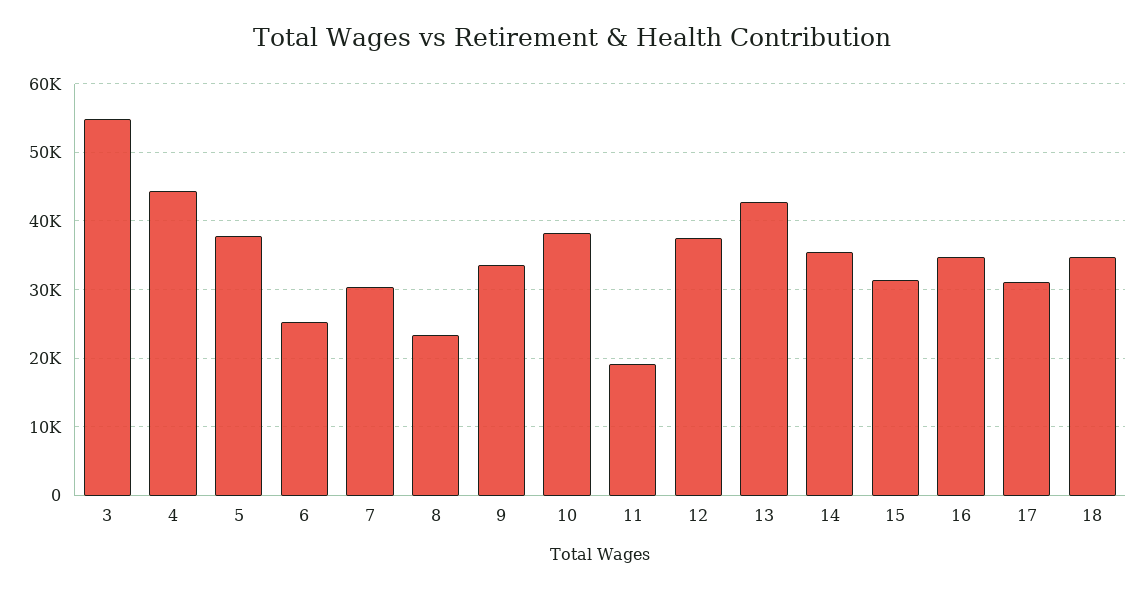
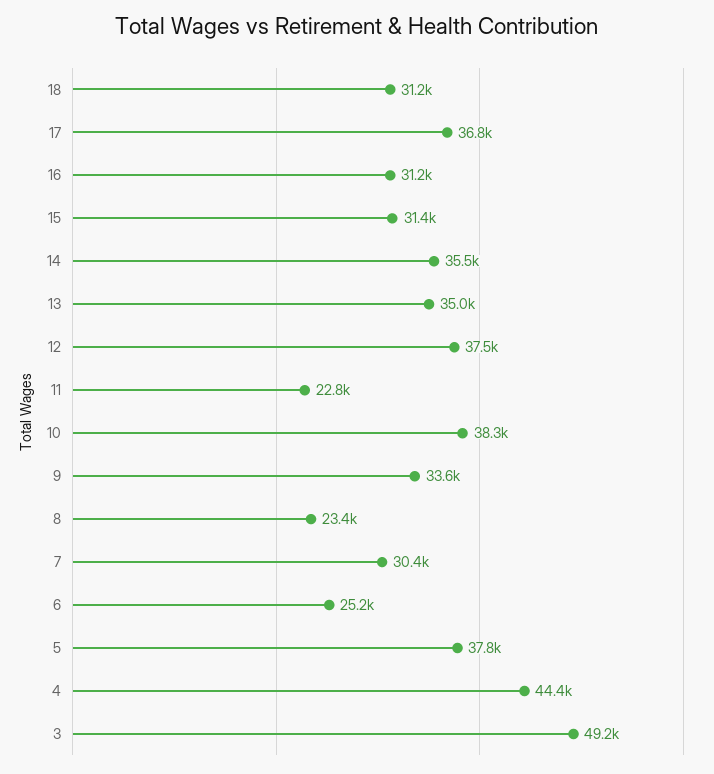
3: 55000 -> 49200
11: 19000 -> 22800
13: 43000 -> 35000
16: 35000 -> 31200
17: 31000 -> 36800
18: 35000 -> 31200

